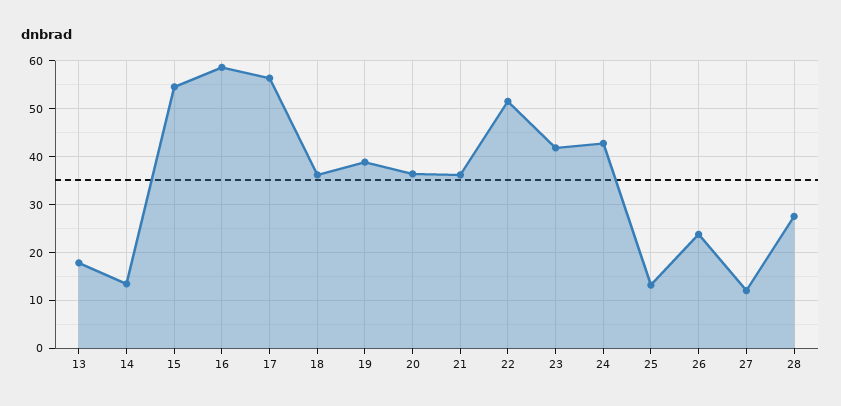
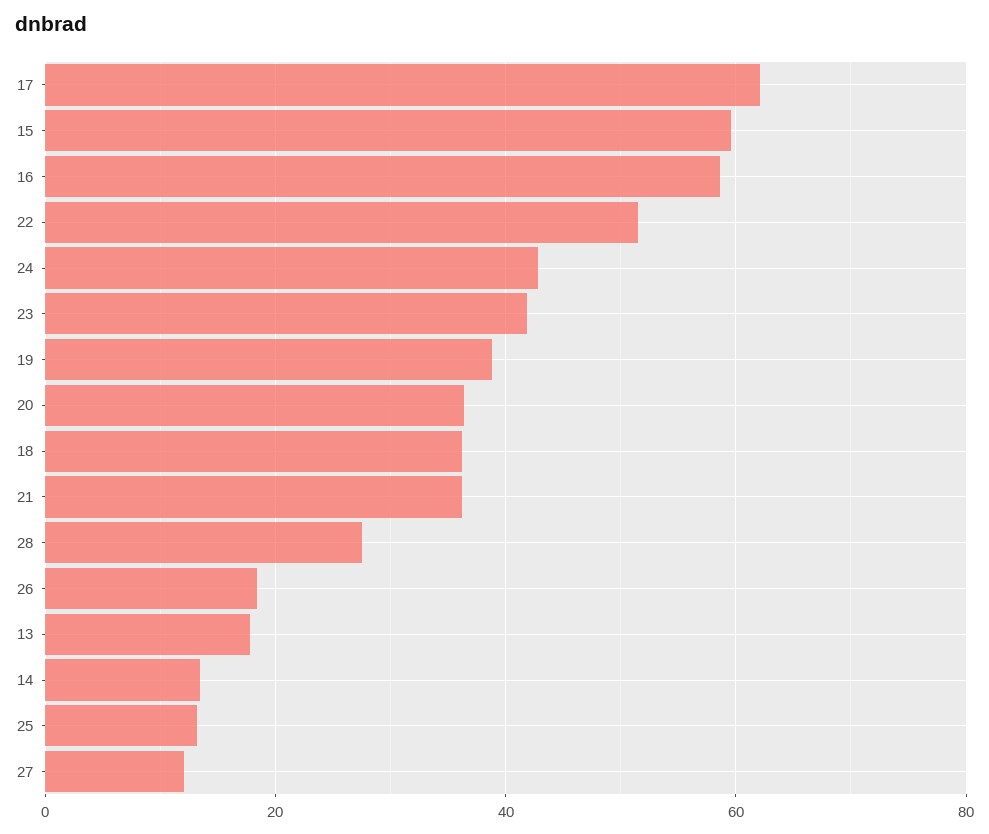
15: 54 -> 60
17: 56 -> 62
26: 24 -> 18

